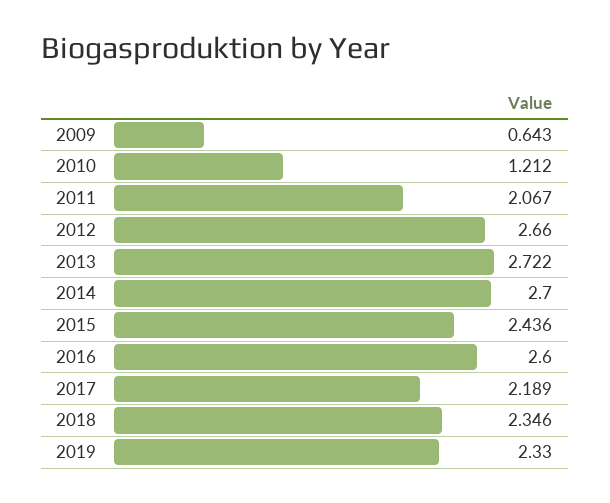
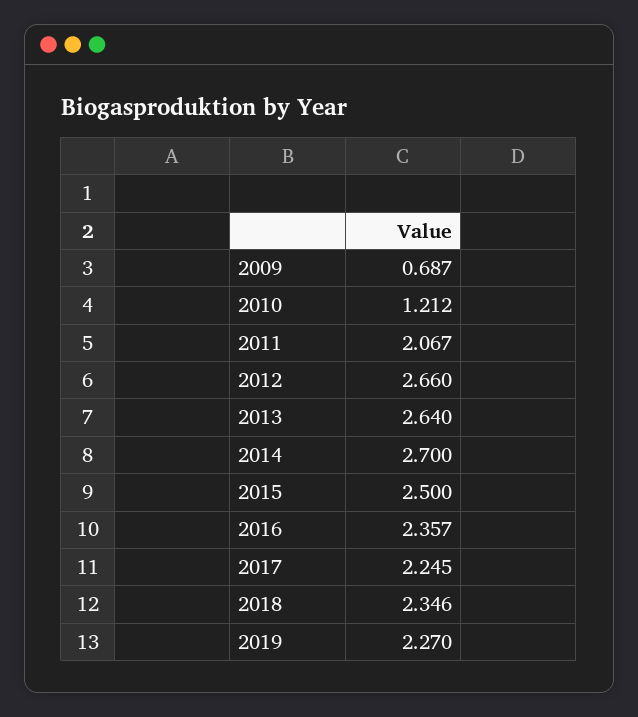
2009: 0.643 -> 0.687
2013: 2.722 -> 2.64
2015: 2.436 -> 2.5
2016: 2.6 -> 2.357
2017: 2.189 -> 2.245
2019: 2.33 -> 2.27

